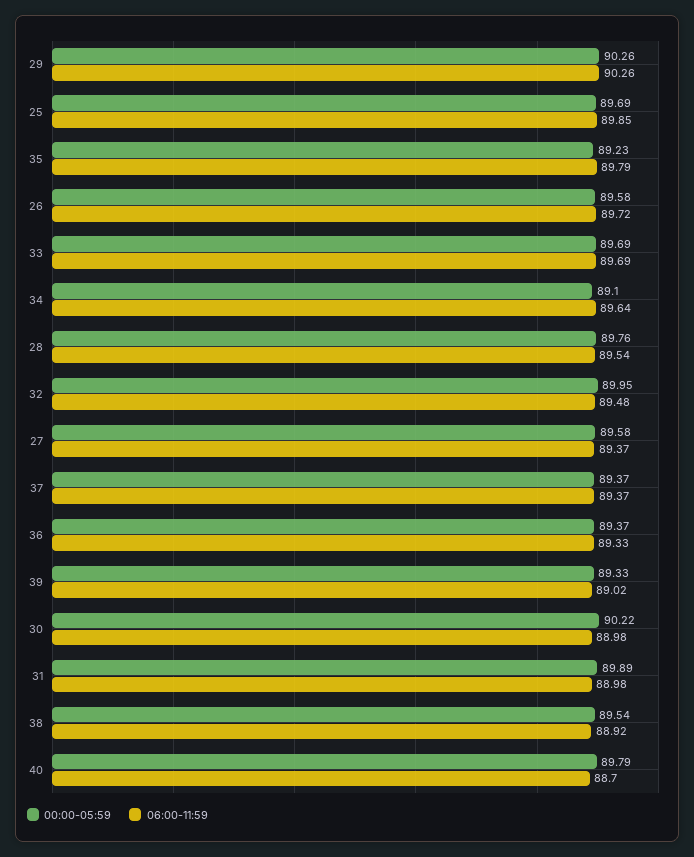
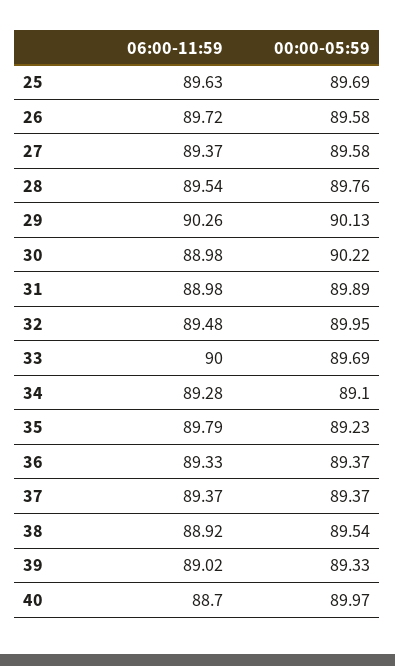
00:00-05:59, 29: 90.26 -> 90.13
06:00-11:59, 25: 89.85 -> 89.63
06:00-11:59, 33: 89.69 -> 90
06:00-11:59, 34: 89.64 -> 89.28
00:00-05:59, 40: 89.79 -> 89.97

